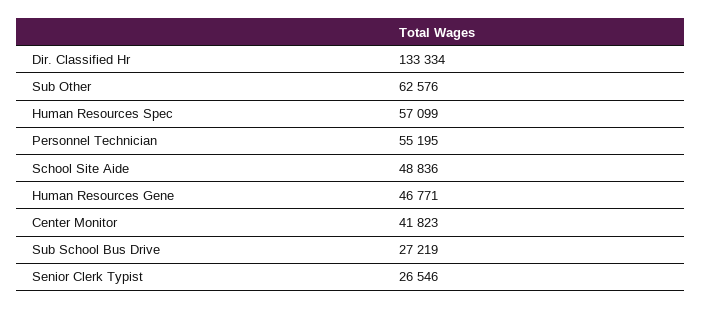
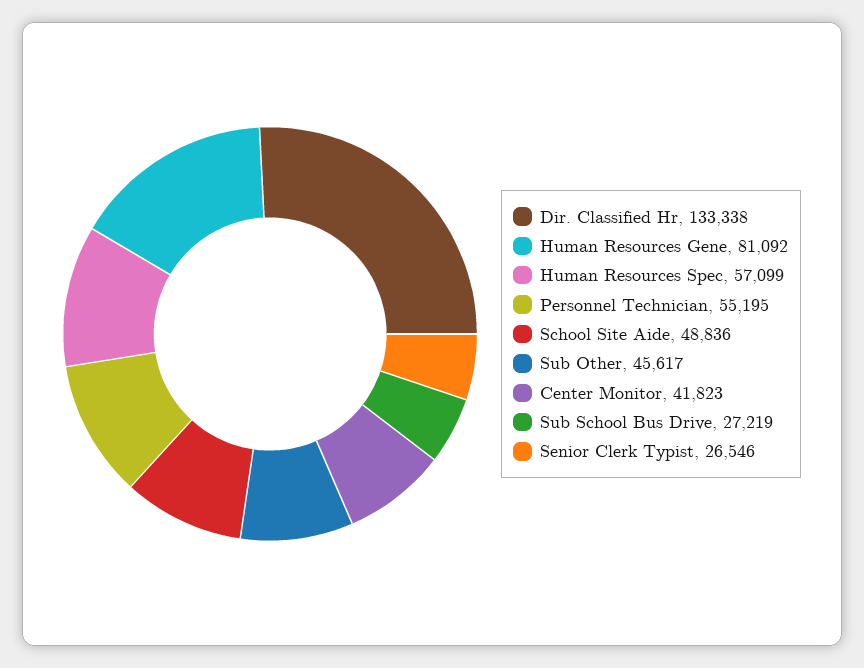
Dir. Classified Hr: 133334 -> 133338
Sub Other: 62576 -> 45617
Human Resources Gene: 46771 -> 81092

